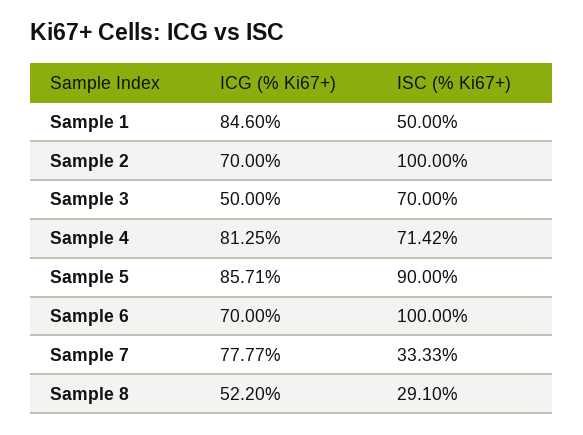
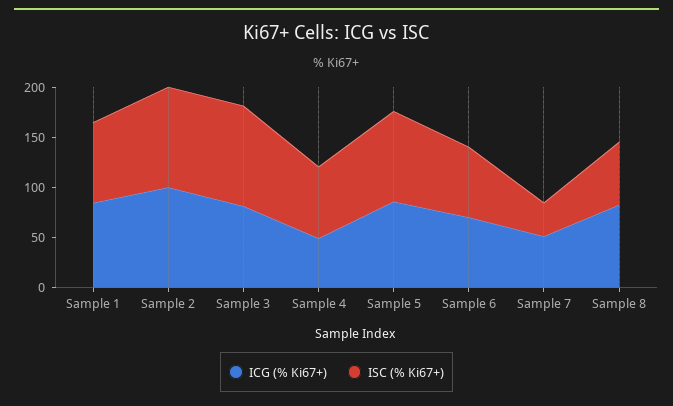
ISC (% Ki67+), Sample 1: 50 -> 80
ICG (% Ki67+), Sample 2: 70 -> 100
ICG (% Ki67+), Sample 3: 50 -> 80
ISC (% Ki67+), Sample 3: 70 -> 100
ICG (% Ki67+), Sample 4: 81.25 -> 50
ISC (% Ki67+), Sample 6: 100 -> 70
ICG (% Ki67+), Sample 7: 77.77 -> 50
ICG (% Ki67+), Sample 8: 52.2 -> 80
ISC (% Ki67+), Sample 8: 29.1 -> 60

